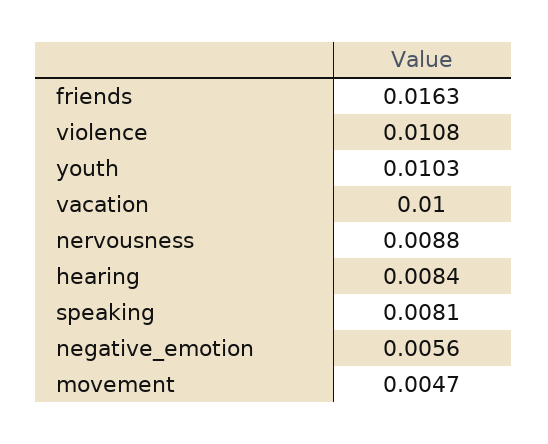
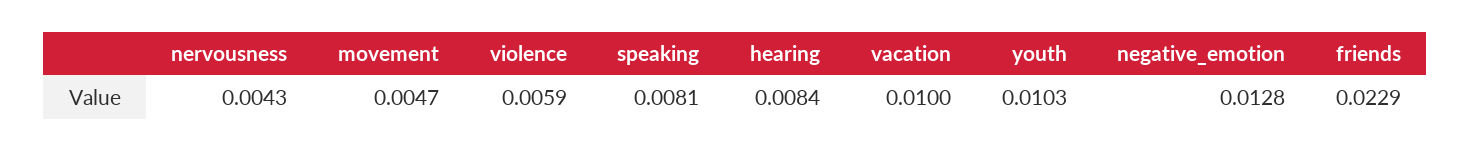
friends: 0.0163 -> 0.0229
violence: 0.0108 -> 0.0059
nervousness: 0.0088 -> 0.0043
negative_emotion: 0.0056 -> 0.0128

